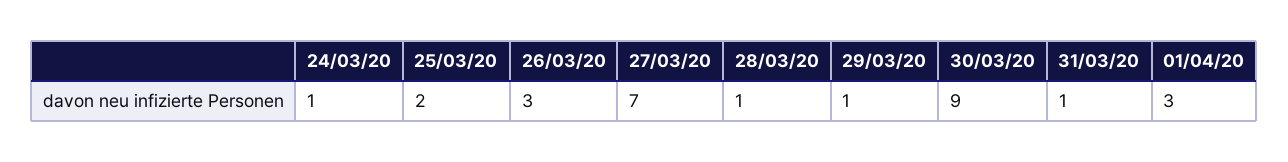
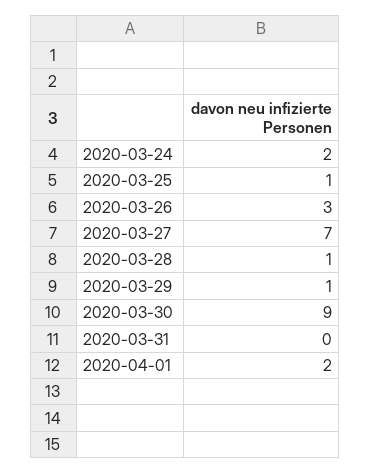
24/03/20: 1 -> 2
25/03/20: 2 -> 1
31/03/20: 1 -> 0
01/04/20: 3 -> 2

